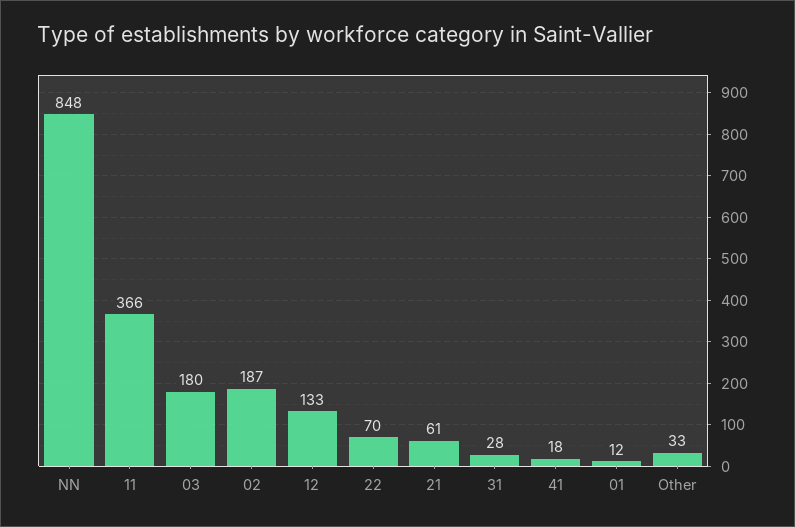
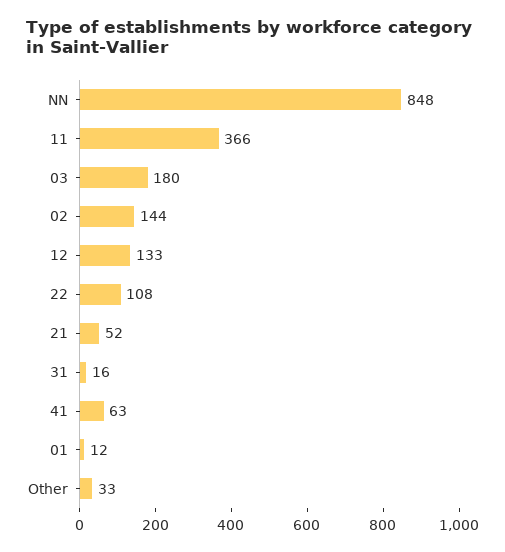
02: 187 -> 144
22: 70 -> 108
21: 61 -> 52
31: 28 -> 16
41: 18 -> 63

